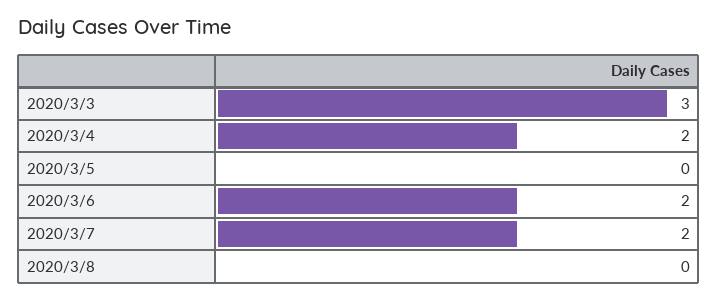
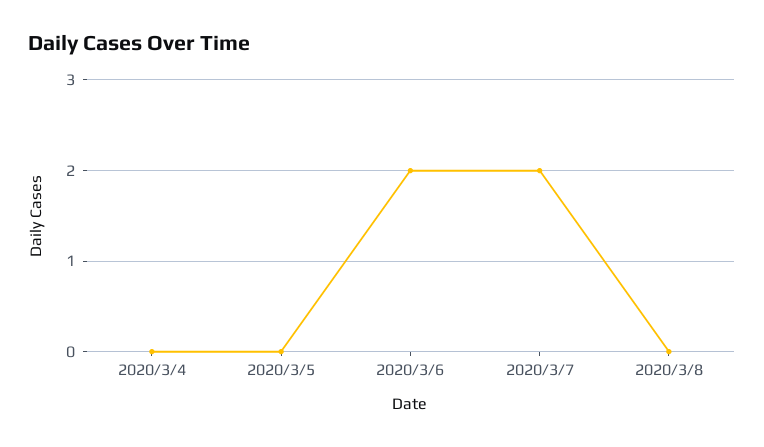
2020/3/3: 3 -> none
2020/3/4: 2 -> 0

